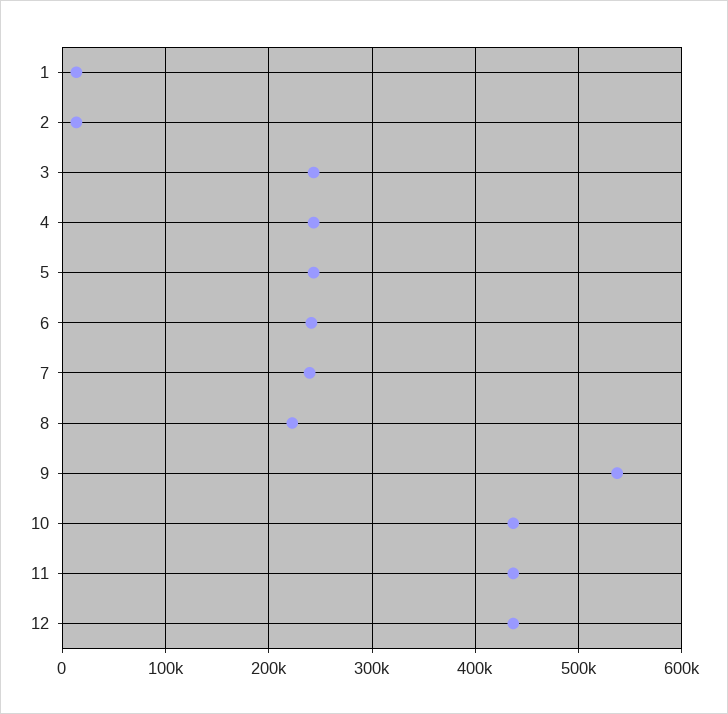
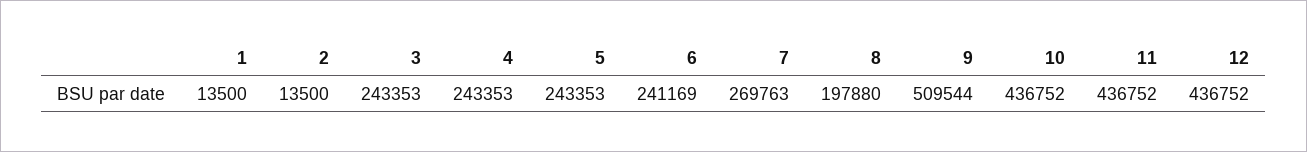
7: 240000 -> 269763
8: 220000 -> 197880
9: 540000 -> 509544

